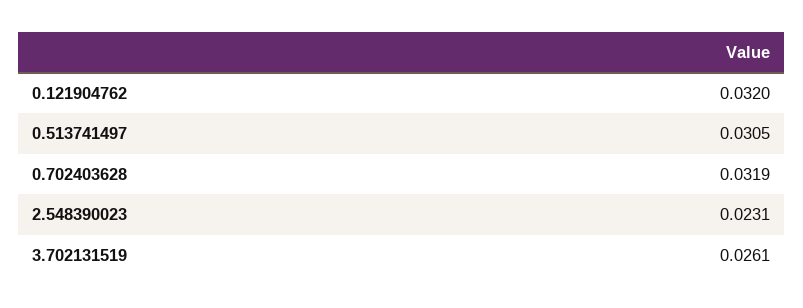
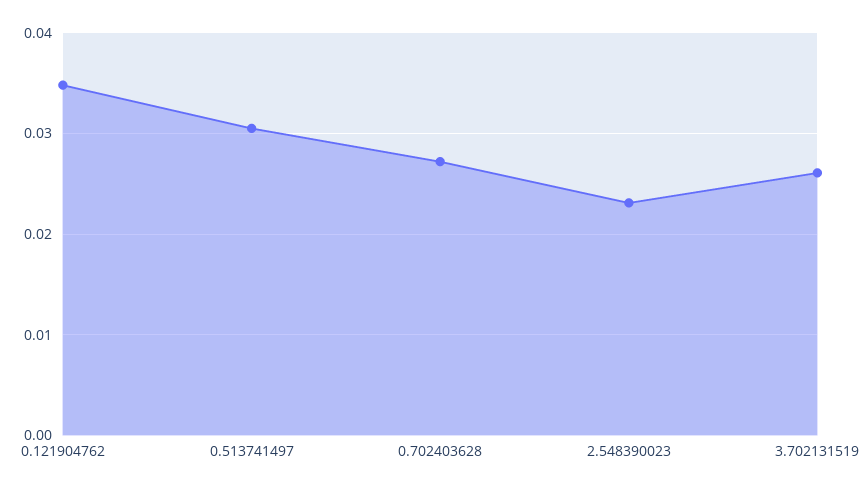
0.121904762: 0.032 -> 0.035
0.702403628: 0.0319 -> 0.027

